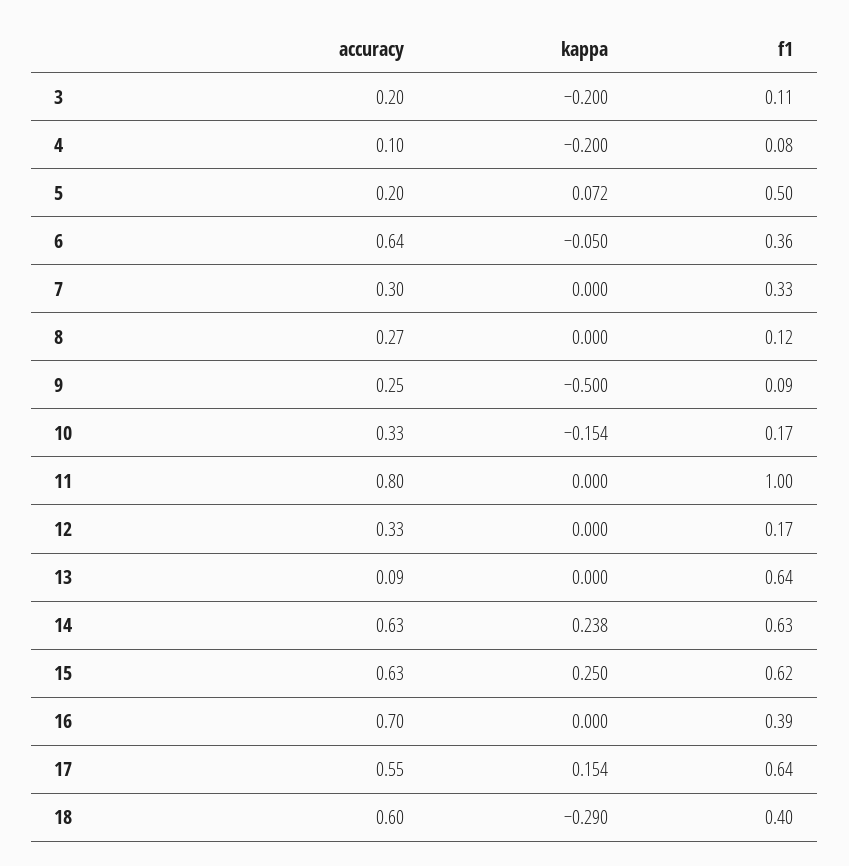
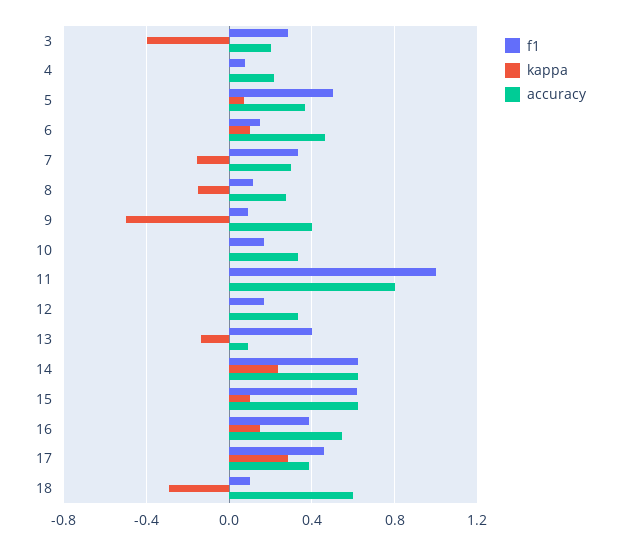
kappa, 3: -0.2 -> -0.4
f1, 3: 0.11 -> 0.3
accuracy, 4: 0.1 -> 0.2
kappa, 4: -0.2 -> 0
accuracy, 5: 0.2 -> 0.35
accuracy, 6: 0.64 -> 0.45
kappa, 6: -0.05 -> 0.1
f1, 6: 0.36 -> 0.15
kappa, 7: 0 -> -0.15
kappa, 8: 0 -> -0.15
accuracy, 9: 0.25 -> 0.4
kappa, 10: -0.154 -> 0
kappa, 13: 0 -> -0.15
f1, 13: 0.64 -> 0.4
kappa, 15: 0.25 -> 0.1
accuracy, 16: 0.7 -> 0.55
kappa, 16: 0 -> 0.15
accuracy, 17: 0.55 -> 0.4
kappa, 17: 0.154 -> 0.3
f1, 17: 0.64 -> 0.45
f1, 18: 0.4 -> 0.1

